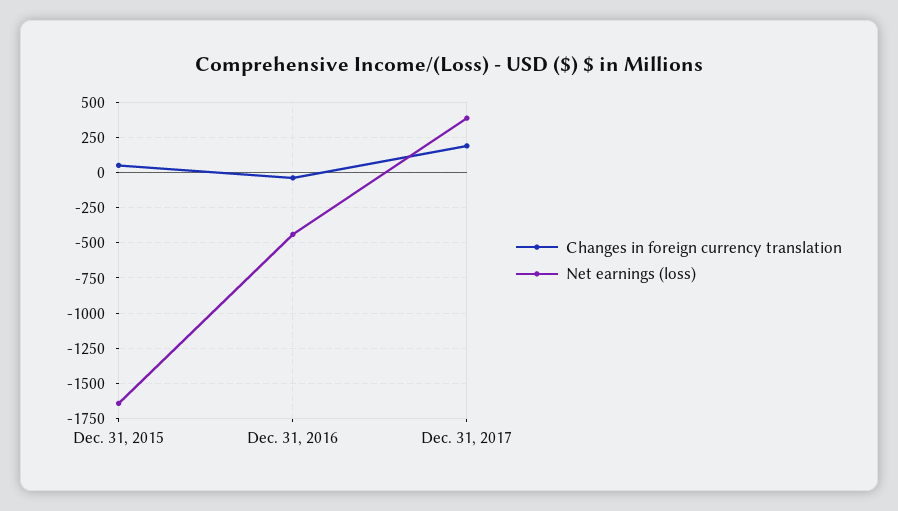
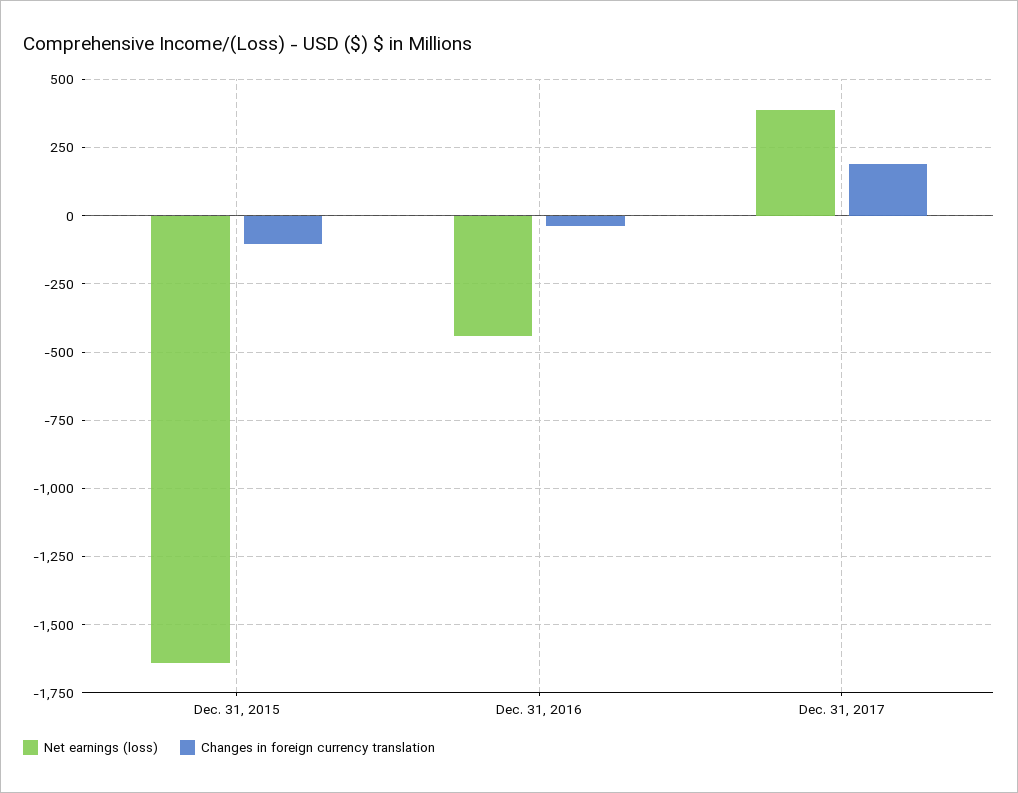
Changes in foreign currency translation, Dec. 31, 2015: 50 -> -100

